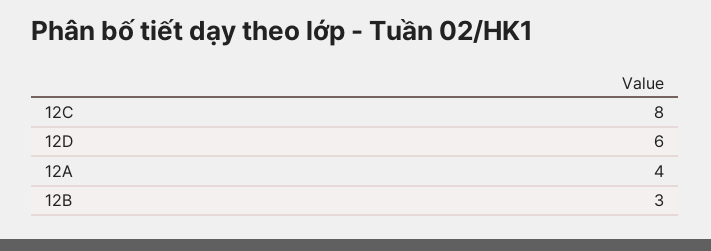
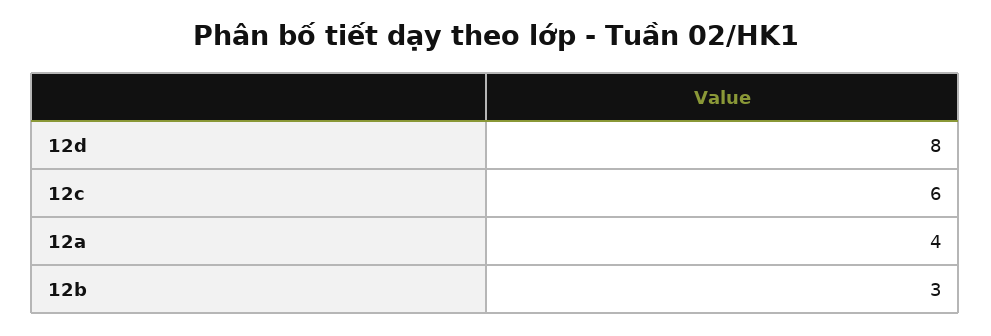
12C: 8 -> 6
12D: 6 -> 8

